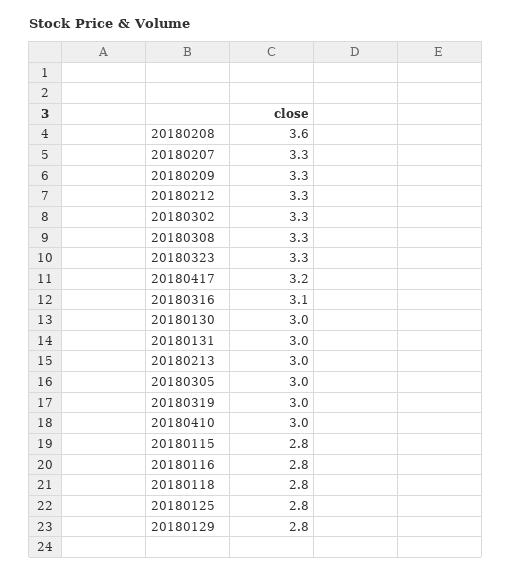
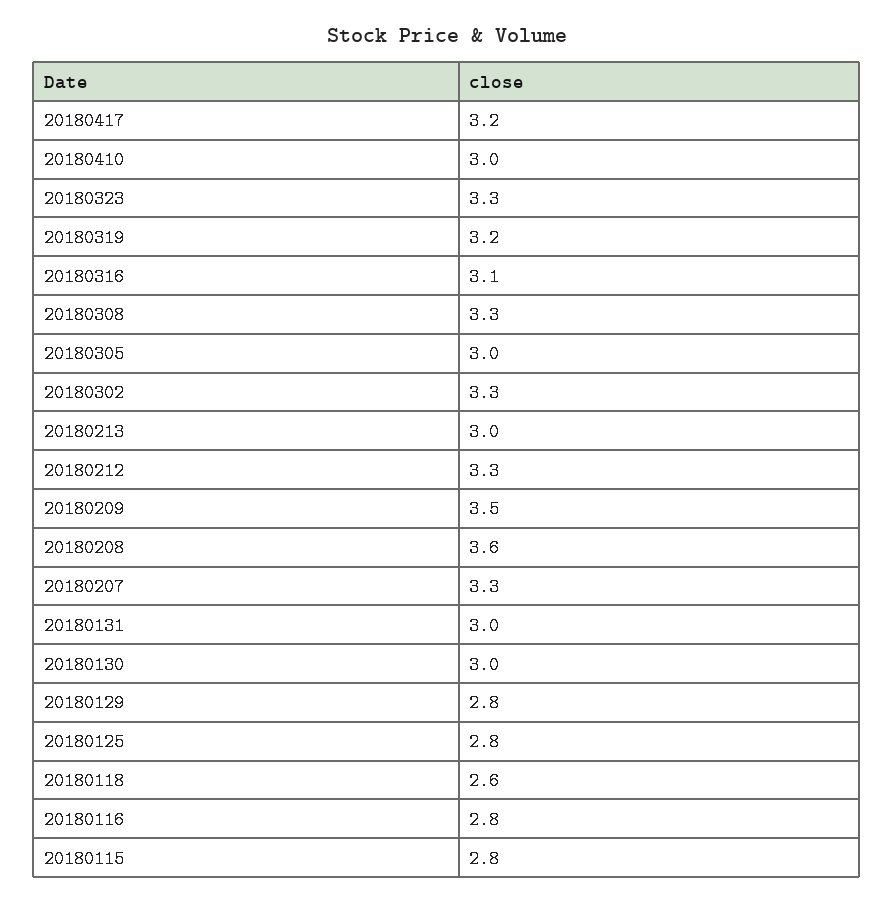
20180209: 3.3 -> 3.5
20180319: 3 -> 3.2
20180118: 2.8 -> 2.6

